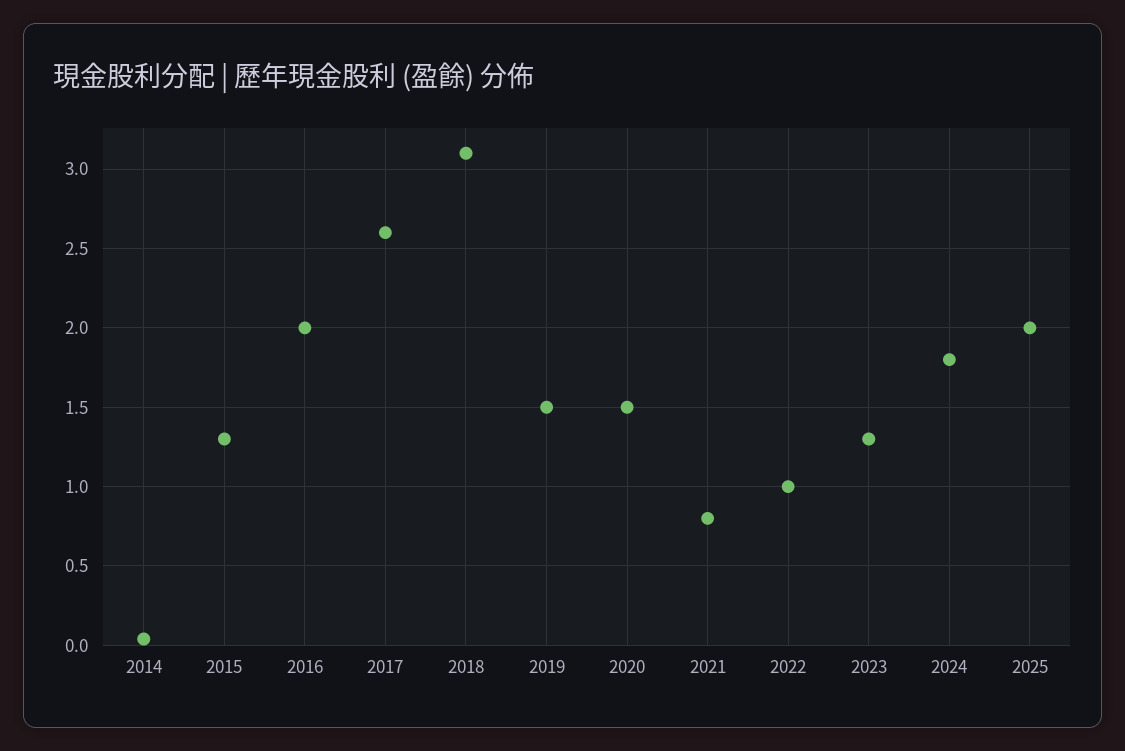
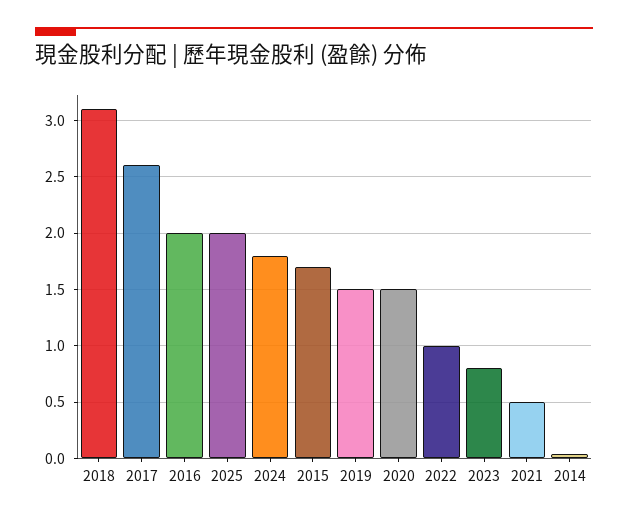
2015: 1.3 -> 1.7
2021: 0.8 -> 0.5
2023: 1.3 -> 0.8

